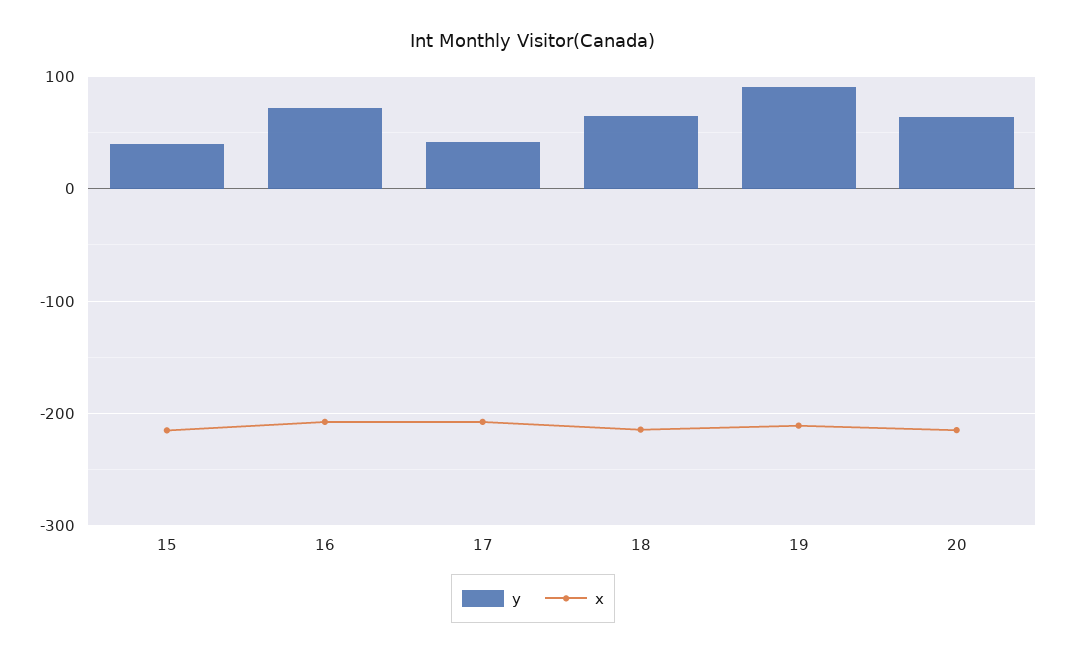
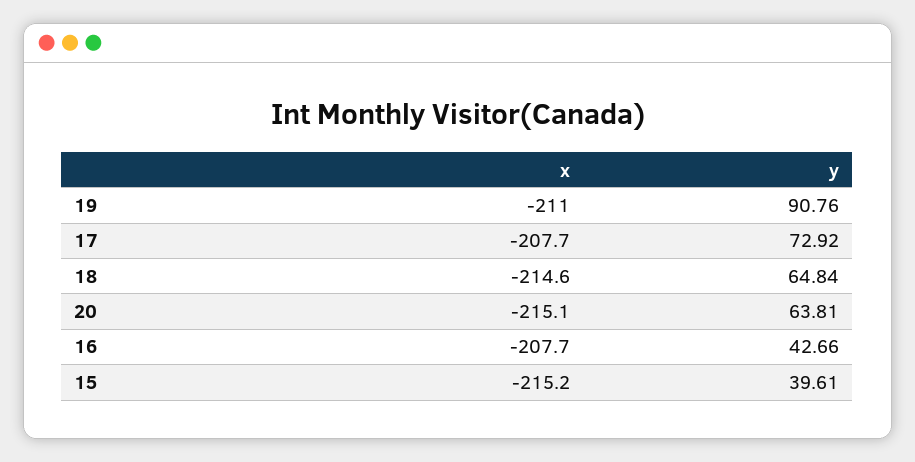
y, 16: 70 -> 42.66
y, 17: 40 -> 72.92

